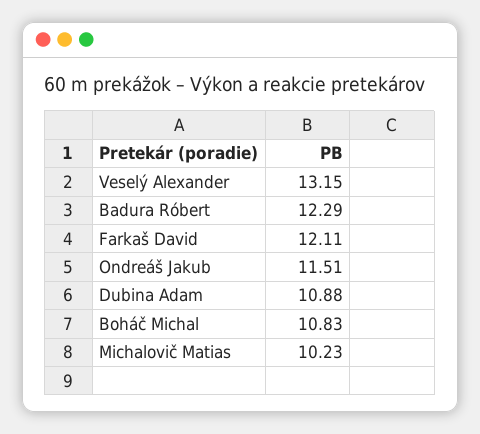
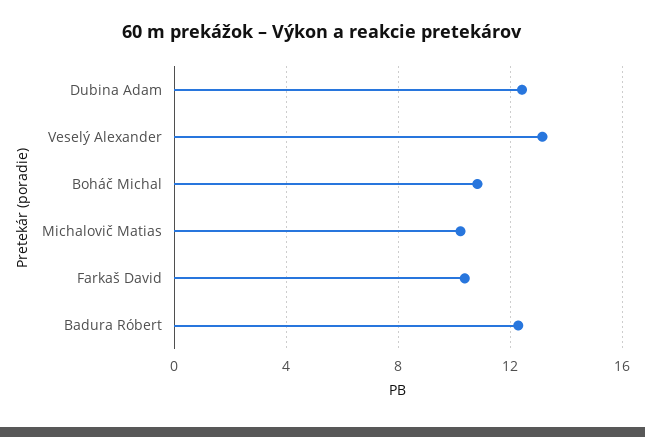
Farkaš David: 12.11 -> 10.5
Ondreáš Jakub: 11.51 -> none
Dubina Adam: 10.88 -> 12.5

